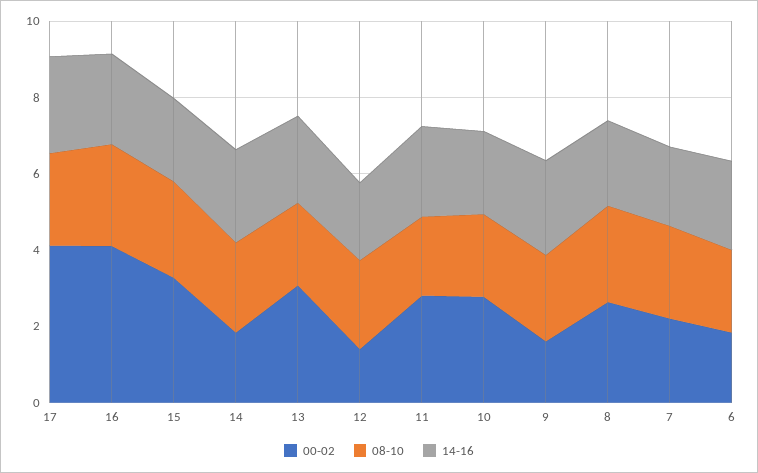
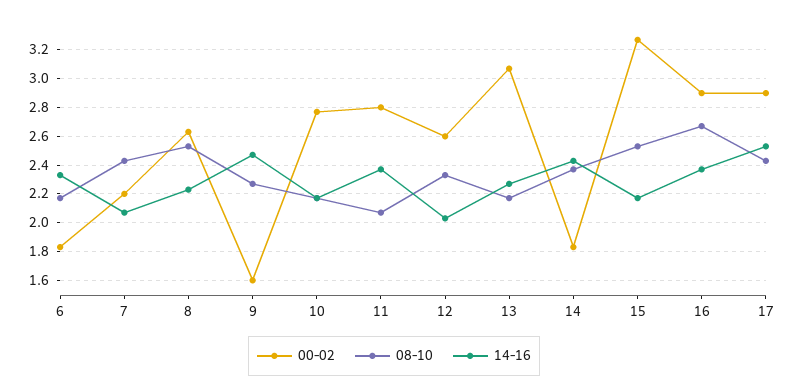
00-02, 17: 4 -> 2.9
00-02, 16: 4 -> 2.9
00-02, 12: 1.5 -> 2.6

